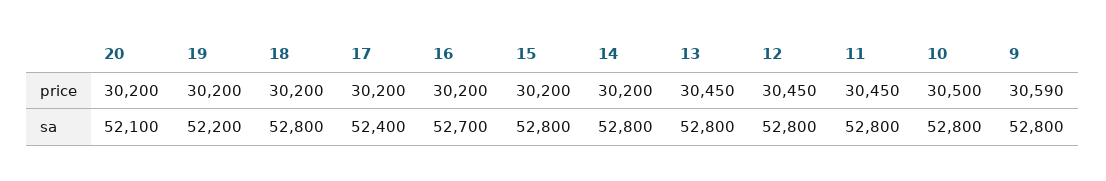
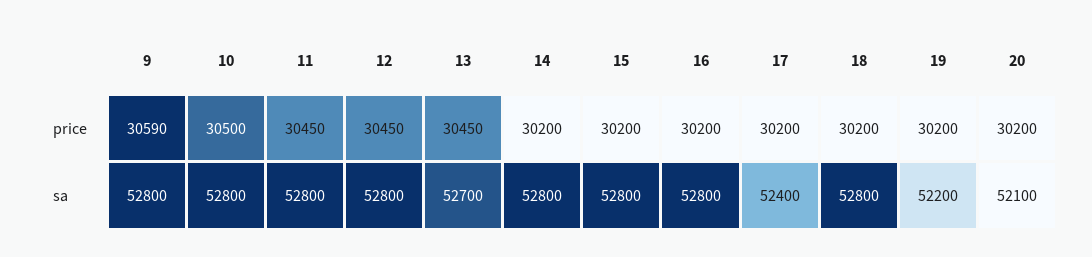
16, sa: 52700 -> 52800
13, sa: 52800 -> 52700

